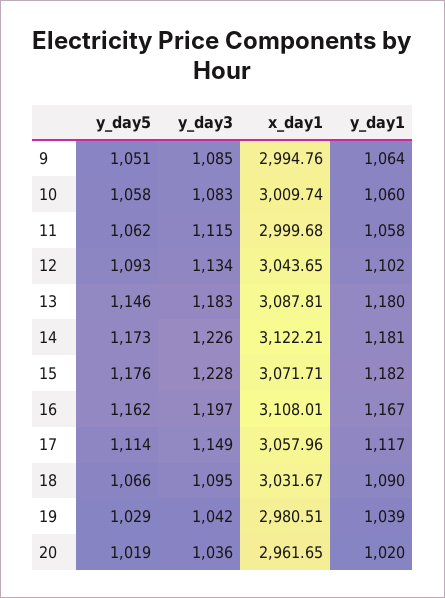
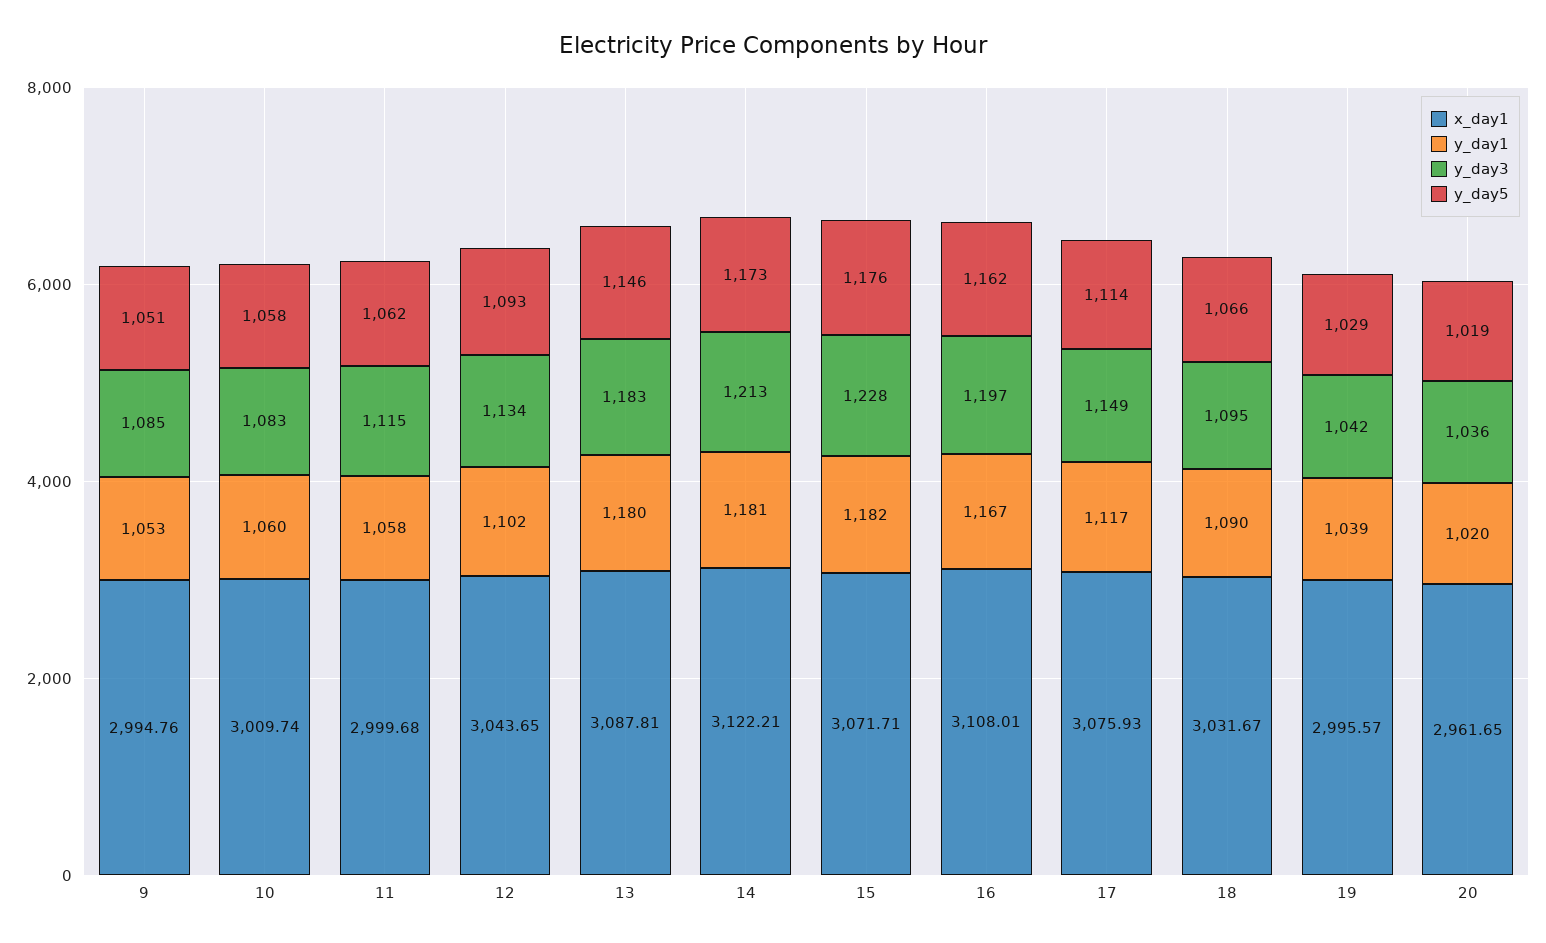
y_day1, 9: 1064 -> 1053
y_day3, 14: 1226 -> 1213
x_day1, 17: 3057.96 -> 3075.93
x_day1, 19: 2980.51 -> 2995.57

